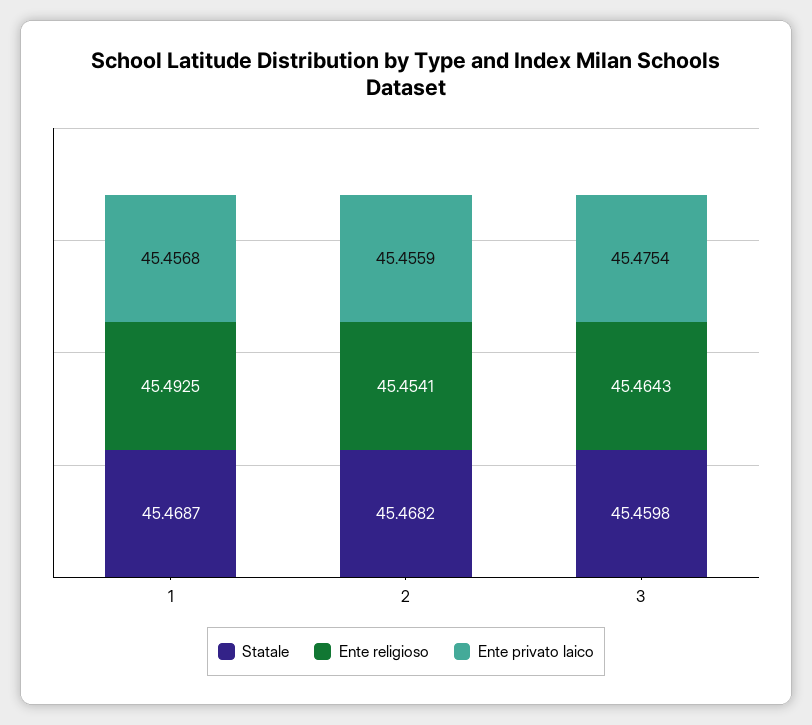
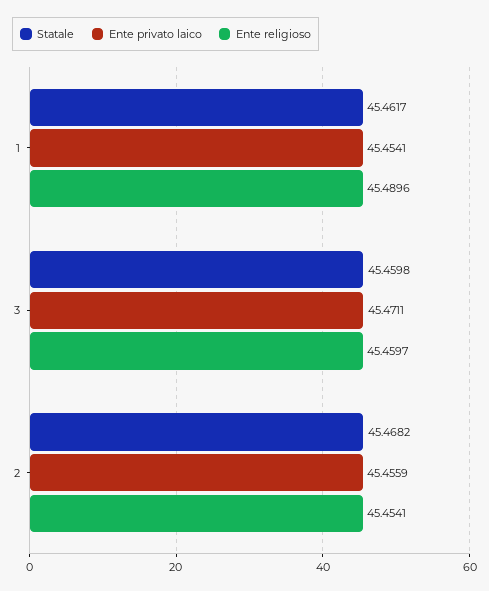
Statale, 1: 45.4687 -> 45.4617
Ente religioso, 1: 45.4925 -> 45.4896
Ente privato laico, 1: 45.4568 -> 45.4541
Ente religioso, 3: 45.4643 -> 45.4597
Ente privato laico, 3: 45.4754 -> 45.4711

